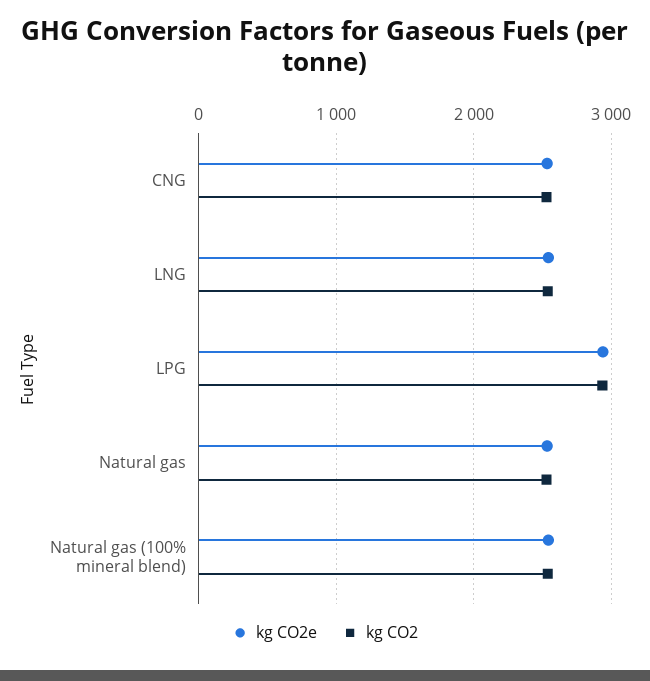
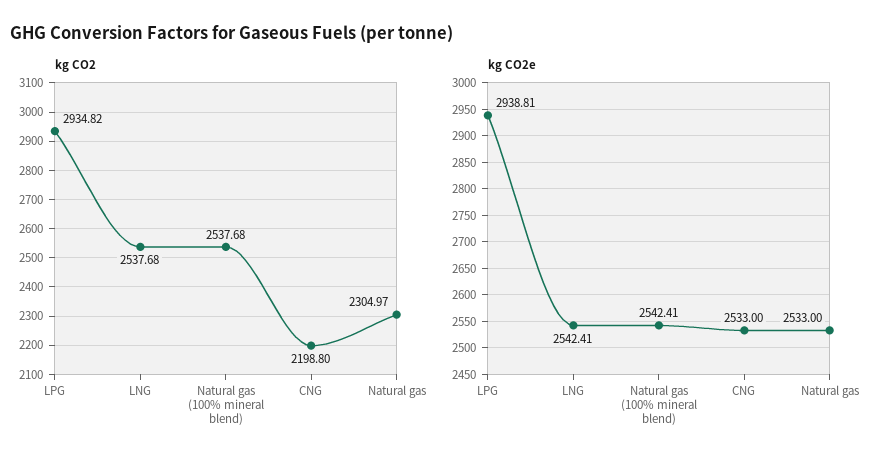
kg CO2, CNG: 2500 -> 2198.8
kg CO2, Natural gas: 2500 -> 2304.97

